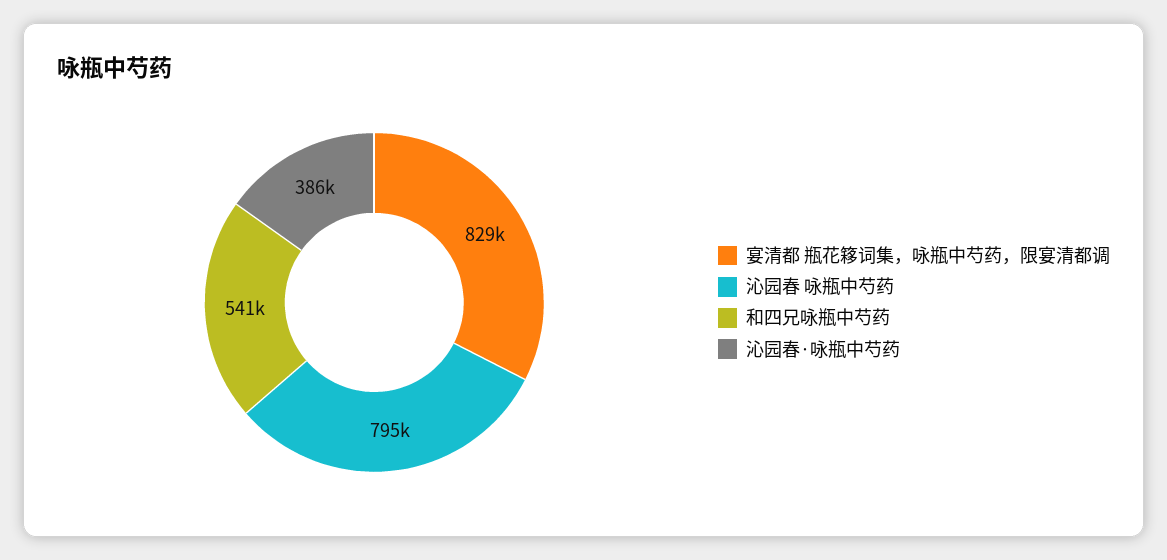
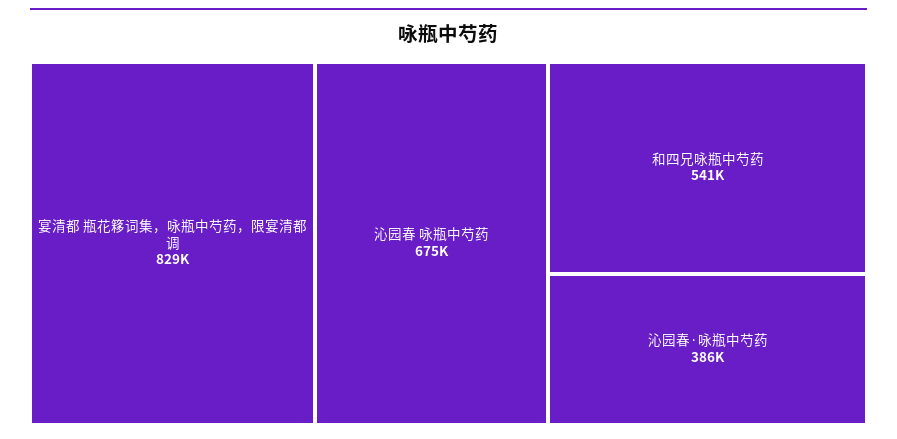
沁园春 咏瓶中芍药: 795000 -> 675000

